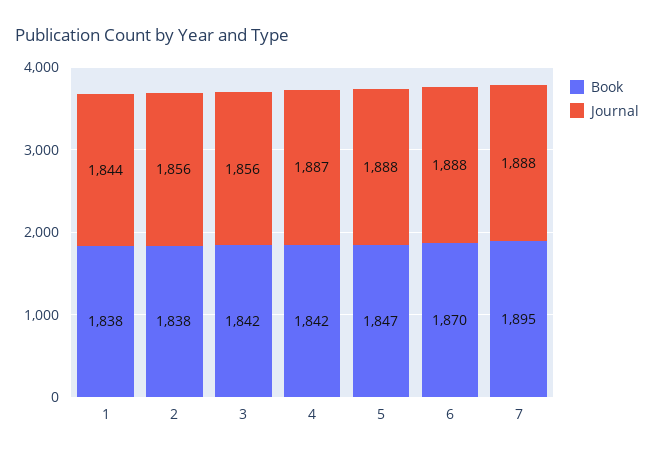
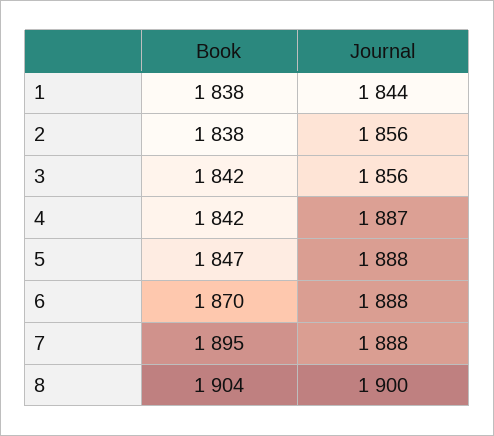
Book, 8: none -> 1904
Journal, 8: none -> 1900

